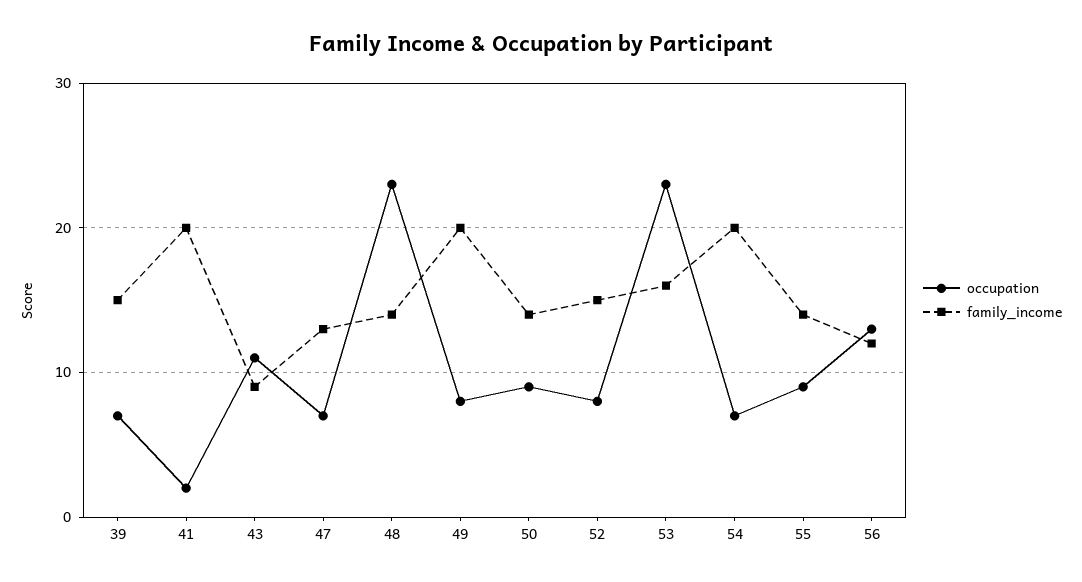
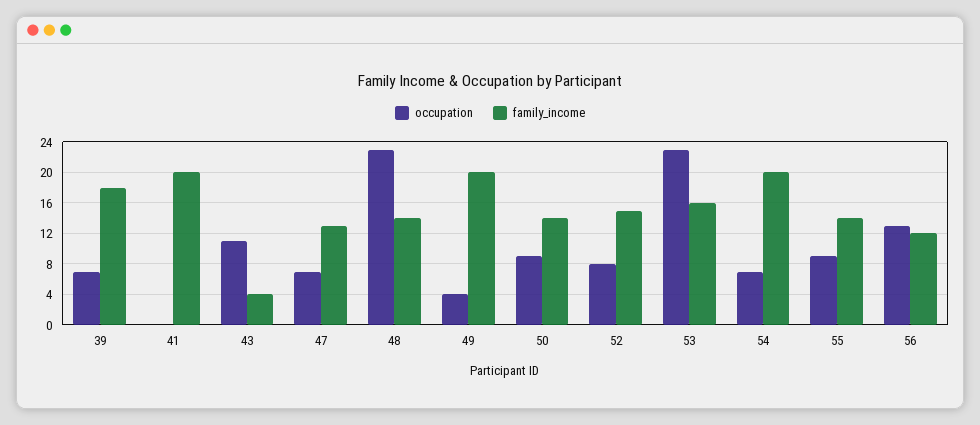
family_income, 39: 15 -> 18
occupation, 41: 2 -> 0
family_income, 43: 9 -> 4
occupation, 49: 8 -> 4

